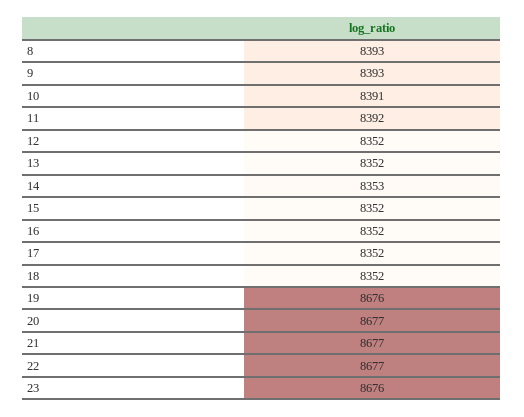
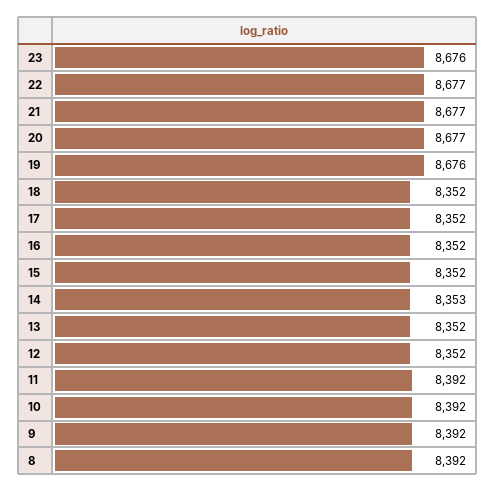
8: 8393 -> 8392
9: 8393 -> 8392
10: 8391 -> 8392

